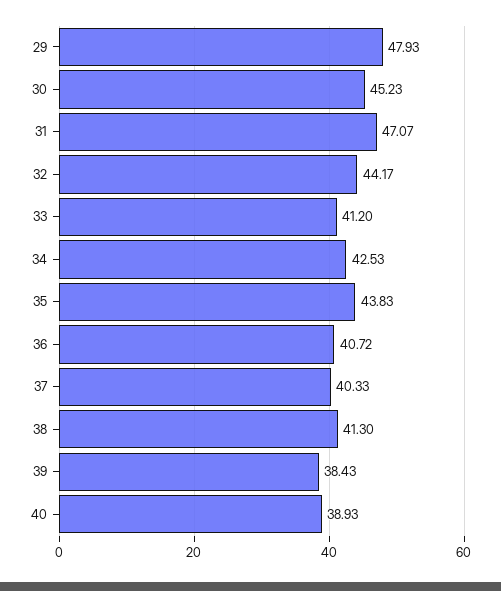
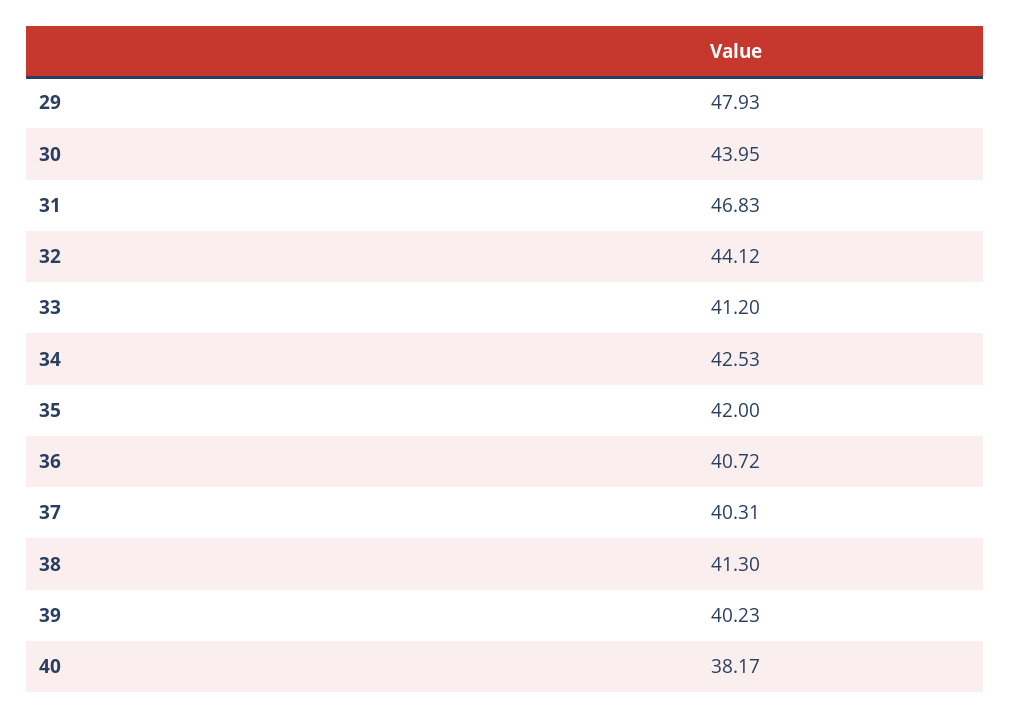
30: 45.23 -> 43.95
31: 47.07 -> 46.83
32: 44.17 -> 44.12
35: 43.83 -> 42
37: 40.33 -> 40.31
39: 38.43 -> 40.23
40: 38.93 -> 38.17

